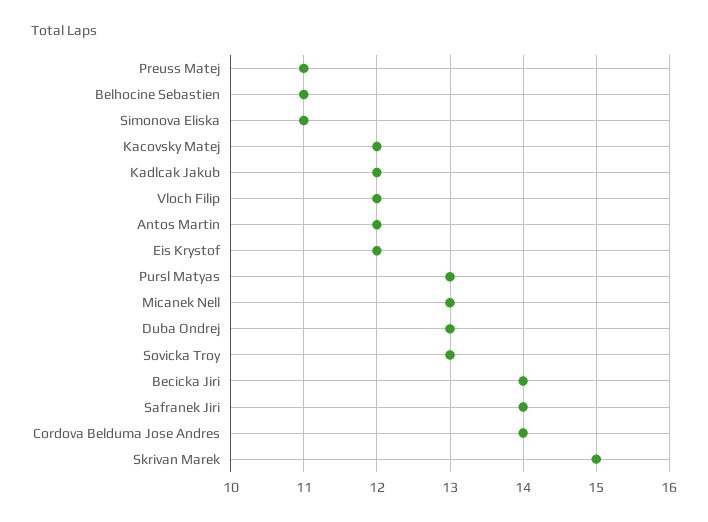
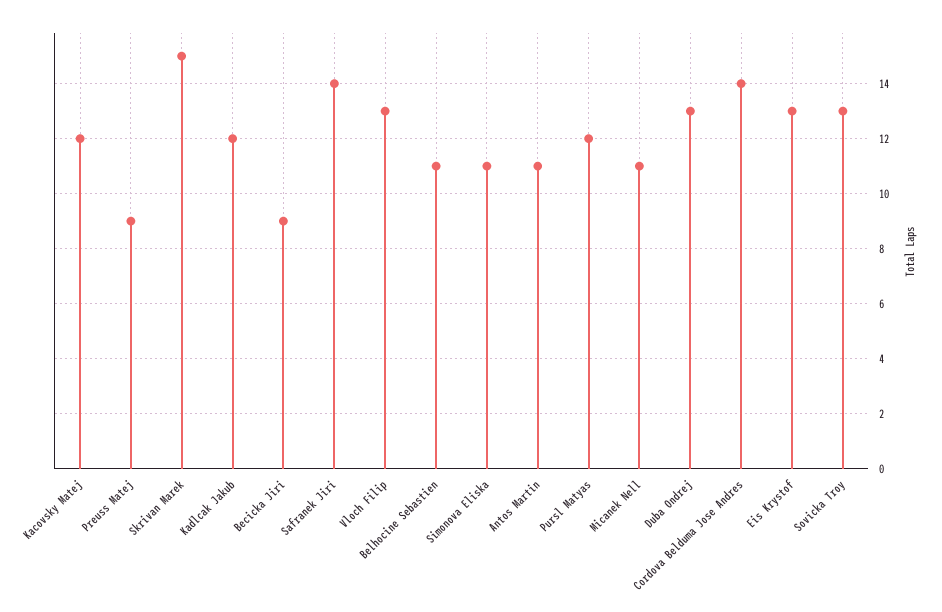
Preuss Matej: 11 -> 9
Vloch Filip: 12 -> 13
Antos Martin: 12 -> 11
Eis Krystof: 12 -> 13
Pursl Matyas: 13 -> 12
Micanek Nell: 13 -> 11
Becicka Jiri: 14 -> 9

